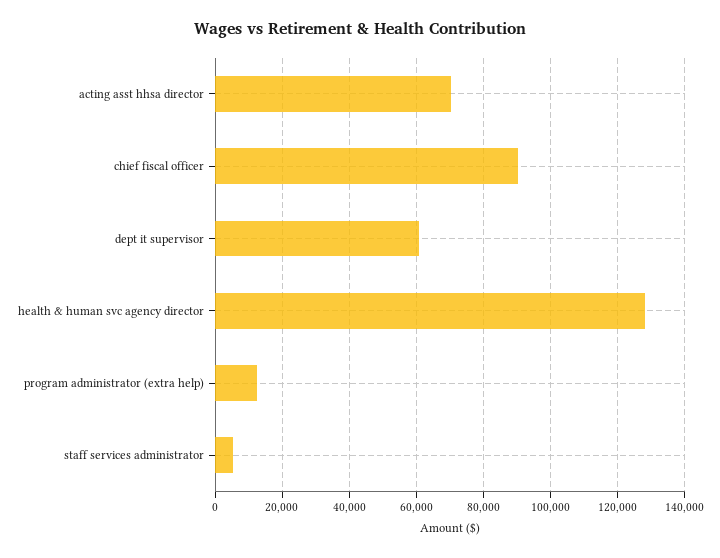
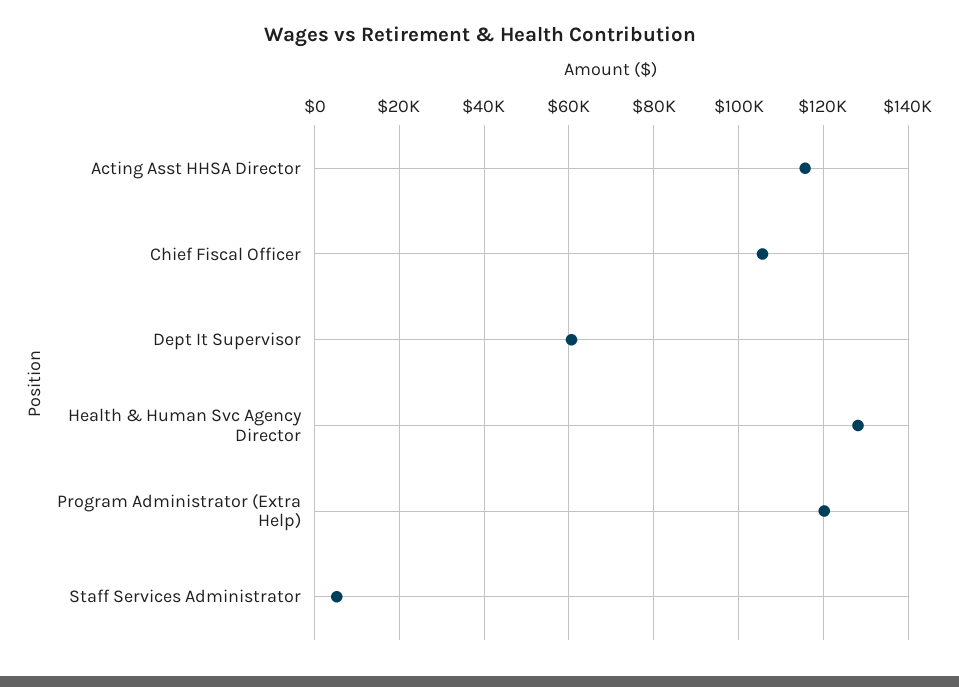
acting asst hhsa director: 70000 -> 116000
chief fiscal officer: 90000 -> 106000
program administrator (extra help): 12000 -> 120000

